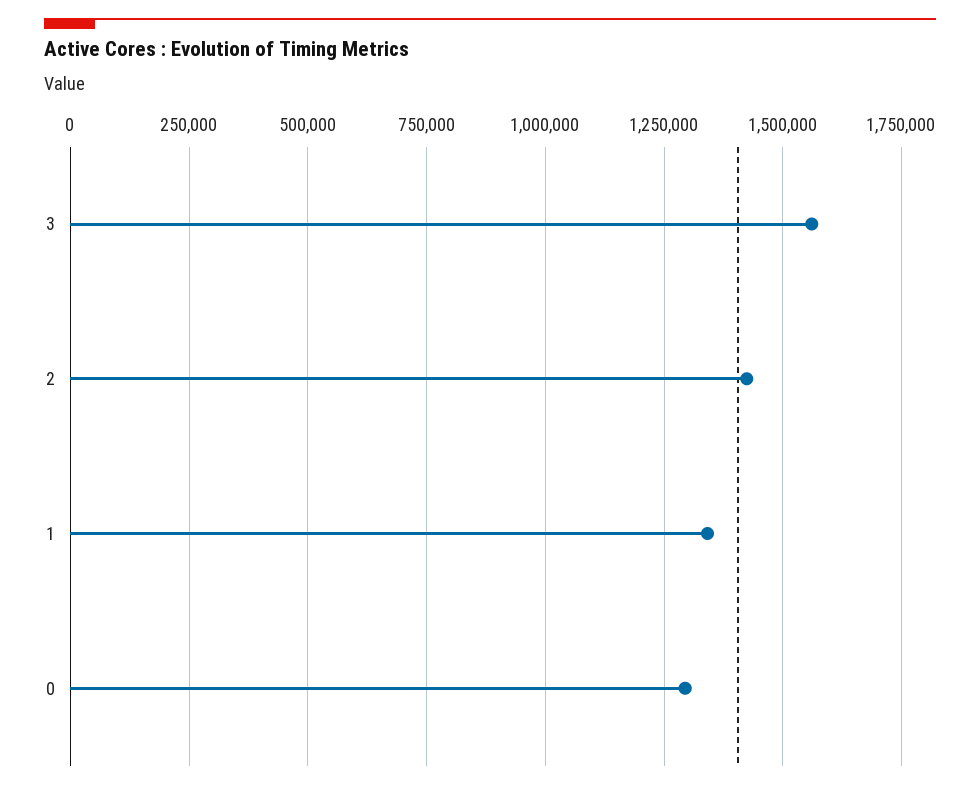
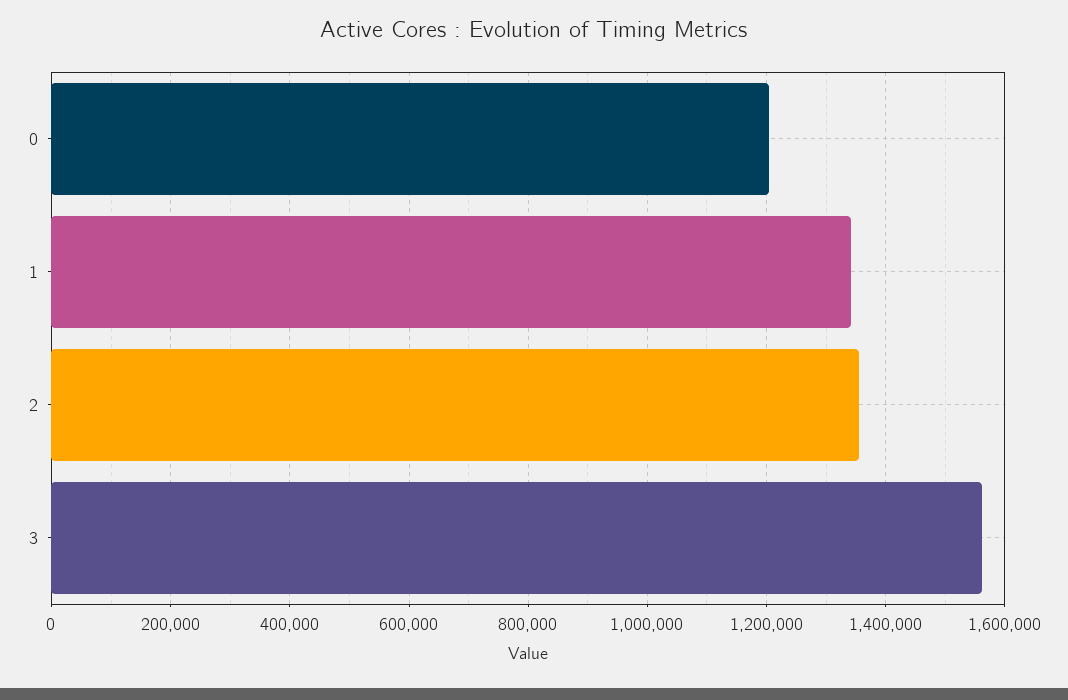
2: 1425000 -> 1360000
0: 1300000 -> 1200000

